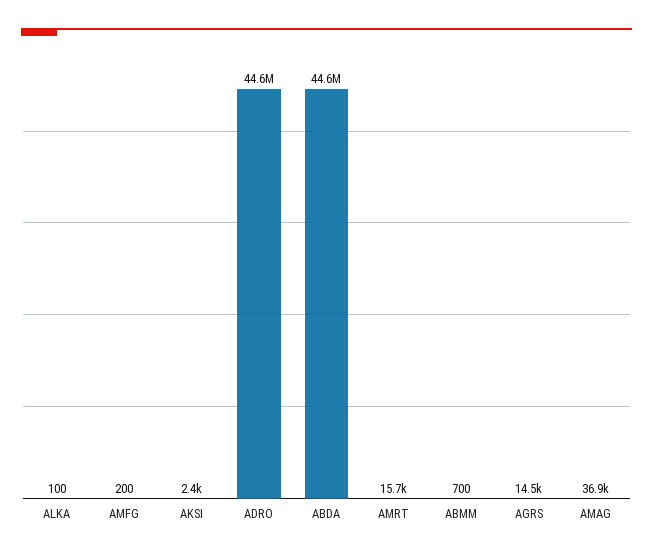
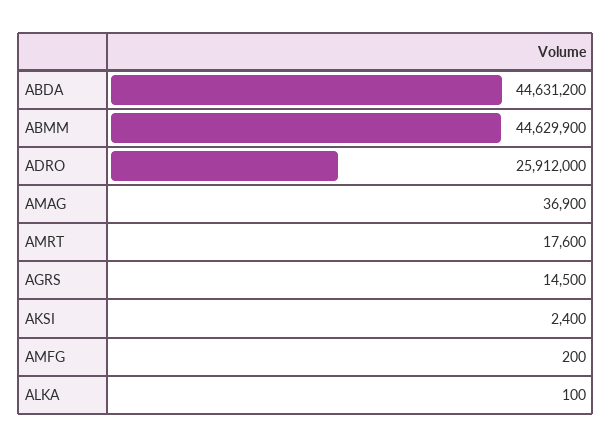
ADRO: 44600000 -> 25912000
AMRT: 15700 -> 17600
ABMM: 700 -> 44629900

